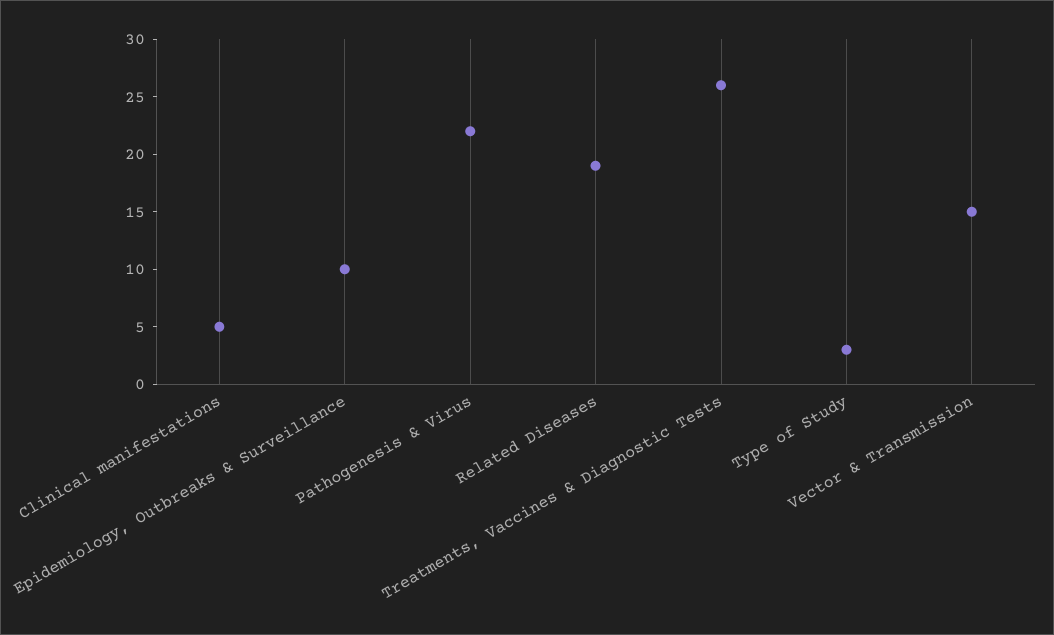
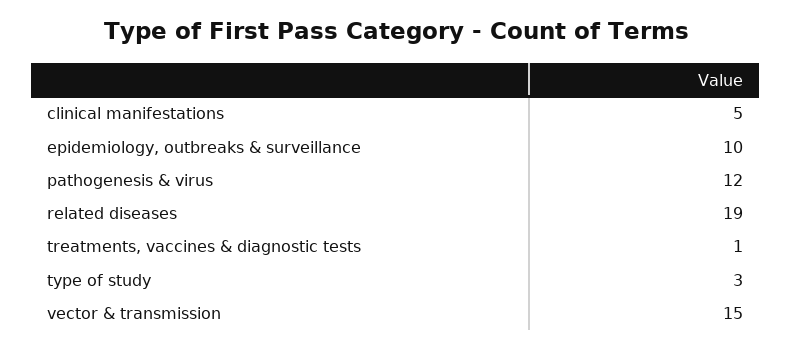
Pathogenesis & Virus: 22 -> 12
Treatments, Vaccines & Diagnostic Tests: 26 -> 1

